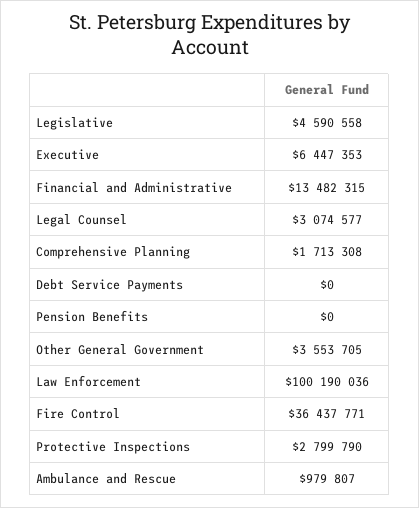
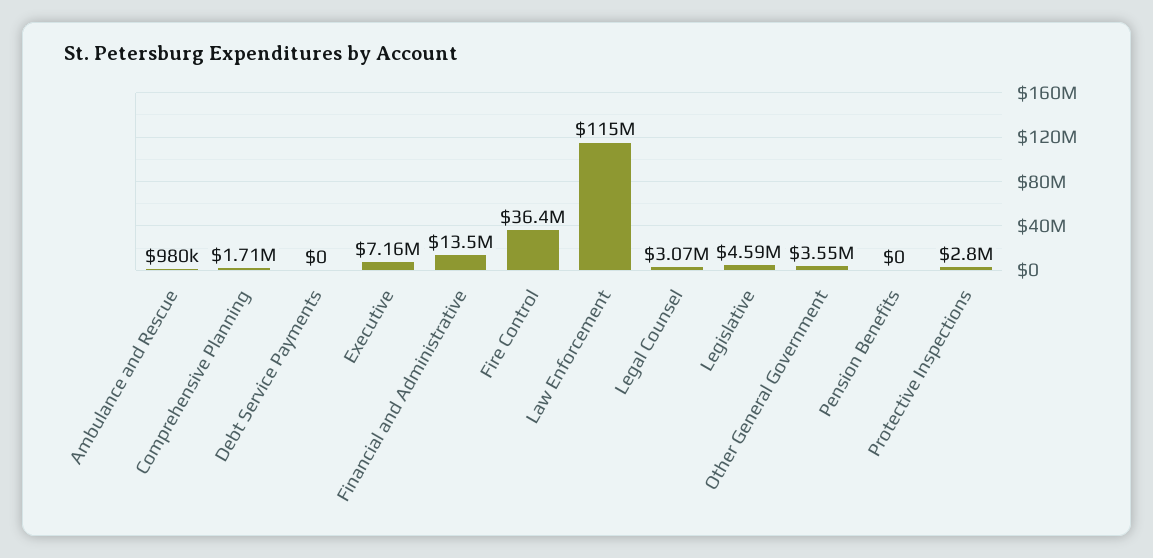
Executive: 6447353 -> 7160000
Law Enforcement: 100190036 -> 115000000

